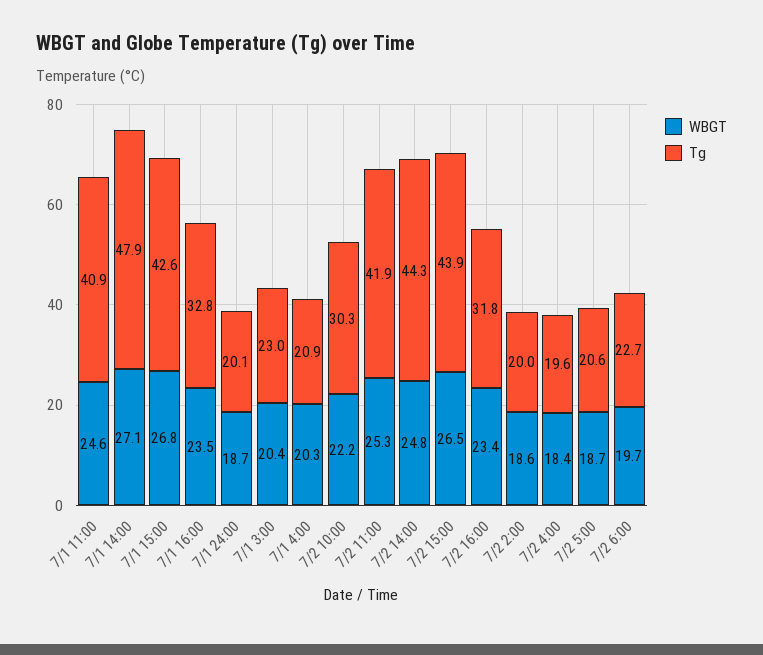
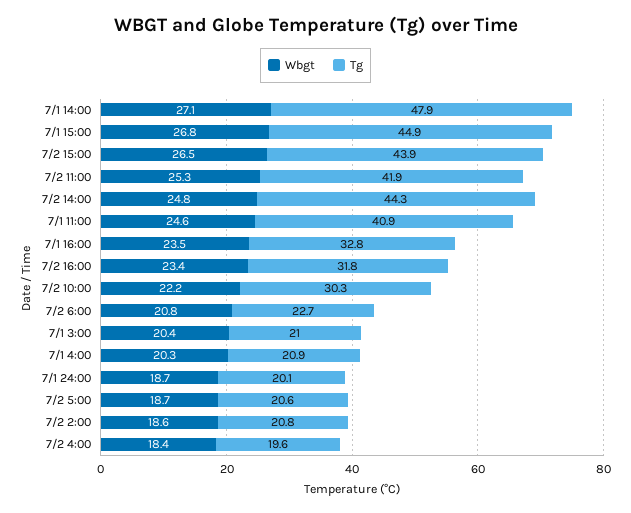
Tg, 7/1 15:00: 42.6 -> 44.9
Tg, 7/1 3:00: 23 -> 21
Tg, 7/2 2:00: 20 -> 20.8
WBGT, 7/2 6:00: 19.7 -> 20.8

